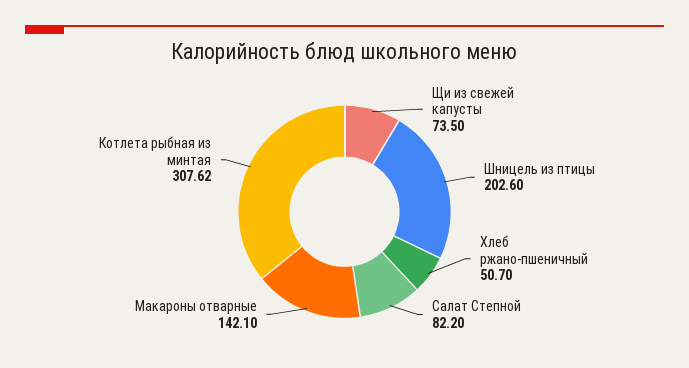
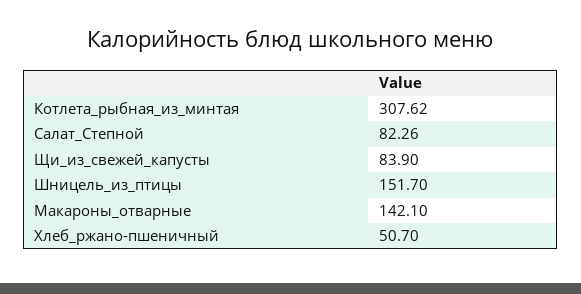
Щи из свежей капусты: 73.5 -> 83.9
Шницель из птицы: 202.6 -> 151.7
Салат Степной: 82.2 -> 82.26

